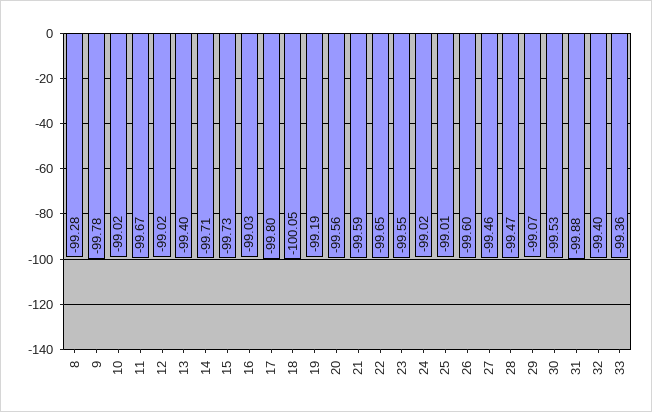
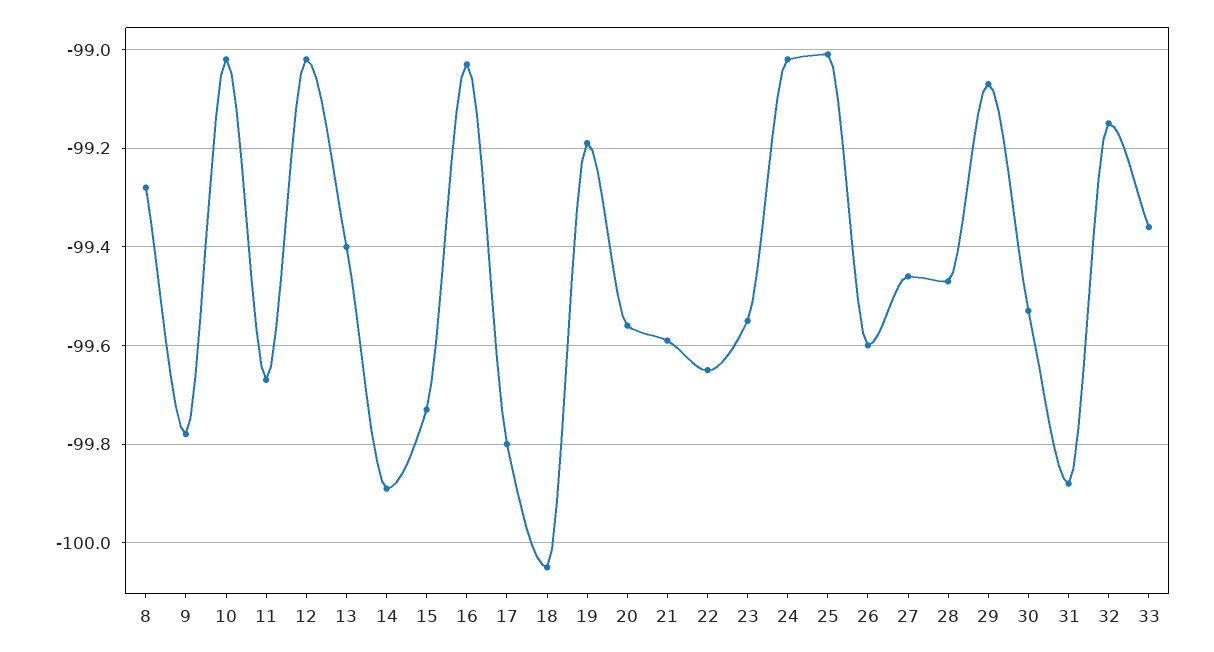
14: -99.71 -> -99.9
32: -99.4 -> -99.15

